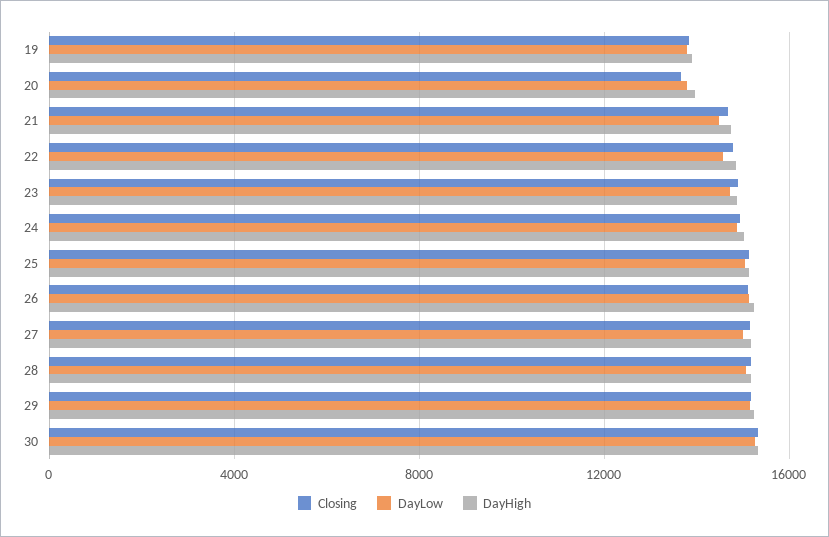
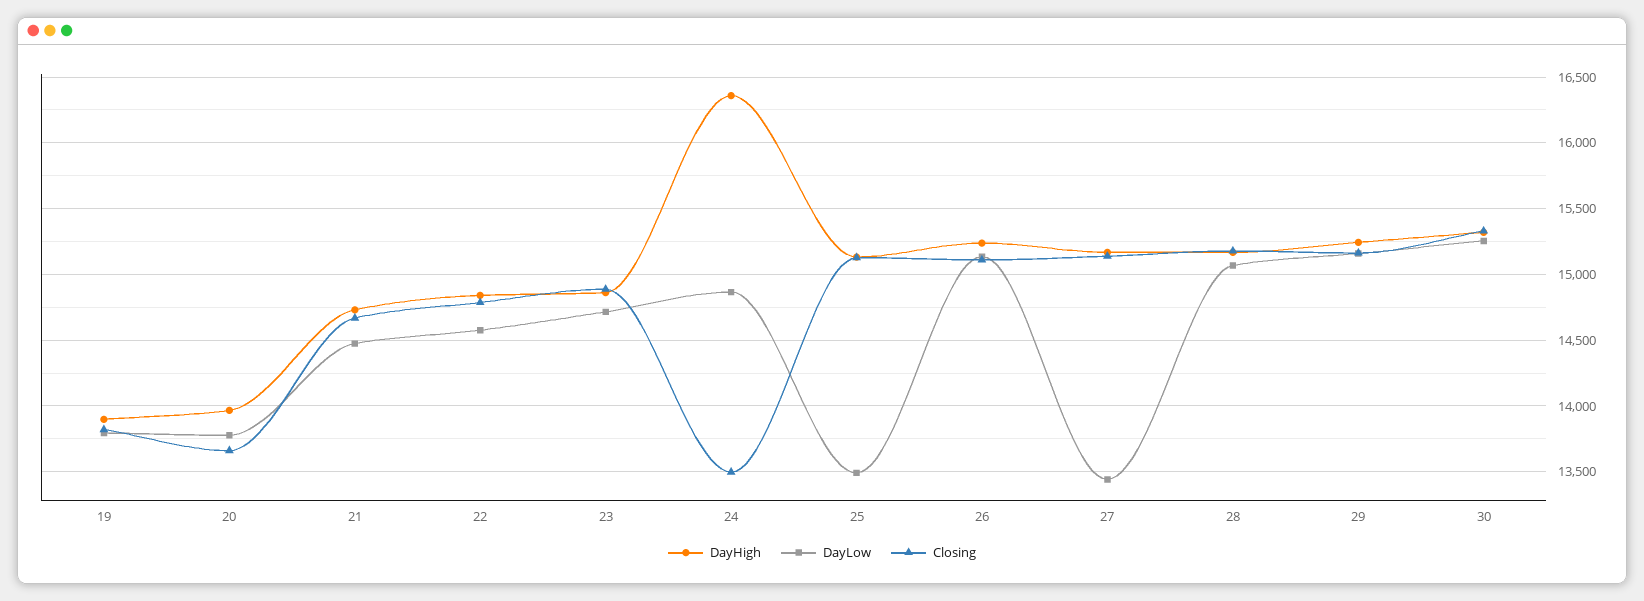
Closing, 24: 15000 -> 13500
DayHigh, 24: 15000 -> 16350
DayLow, 25: 15000 -> 13500
DayLow, 27: 15000 -> 13450

